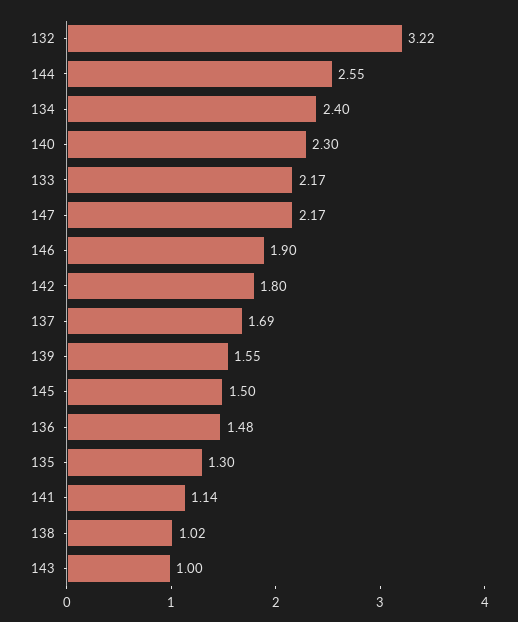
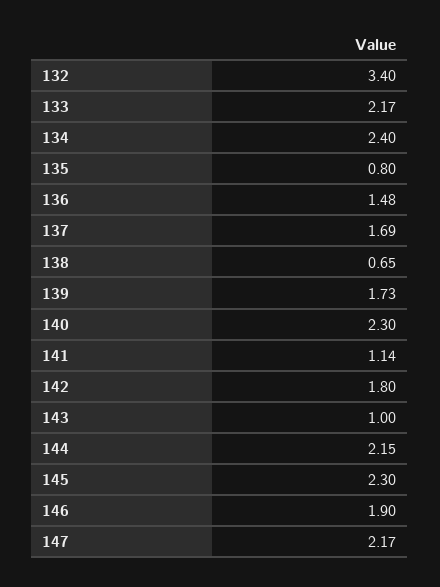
132: 3.22 -> 3.4
144: 2.55 -> 2.15
139: 1.55 -> 1.73
145: 1.5 -> 2.3
135: 1.3 -> 0.8
138: 1.02 -> 0.65

